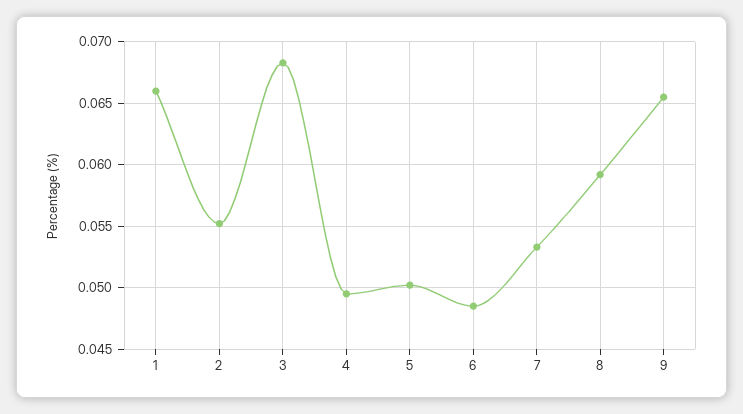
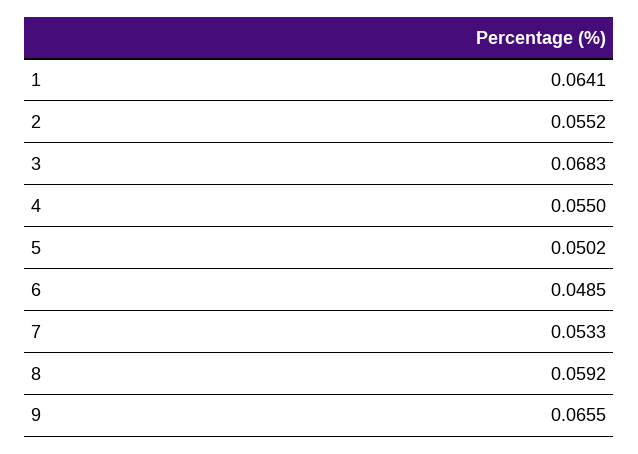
1: 0.066 -> 0.0641
4: 0.0495 -> 0.055

